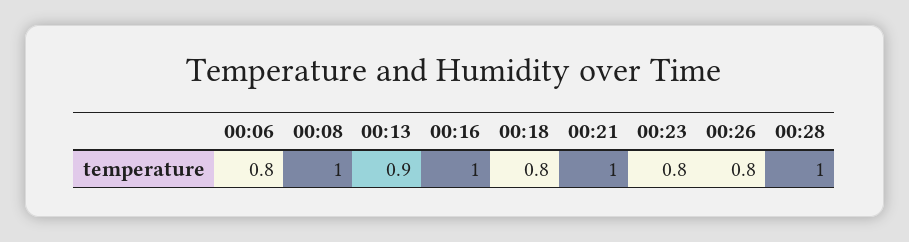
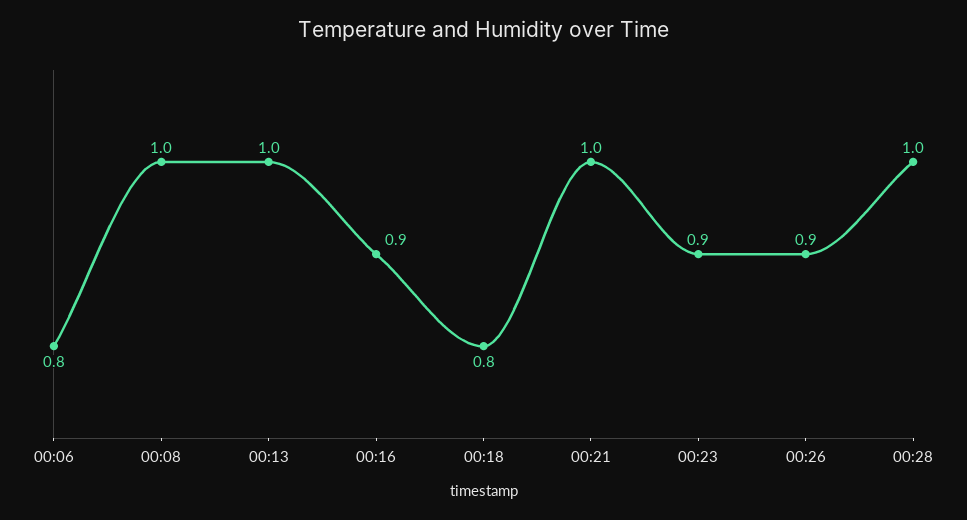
00:13: 0.9 -> 1
00:16: 1 -> 0.9
00:23: 0.8 -> 0.9
00:26: 0.8 -> 0.9

